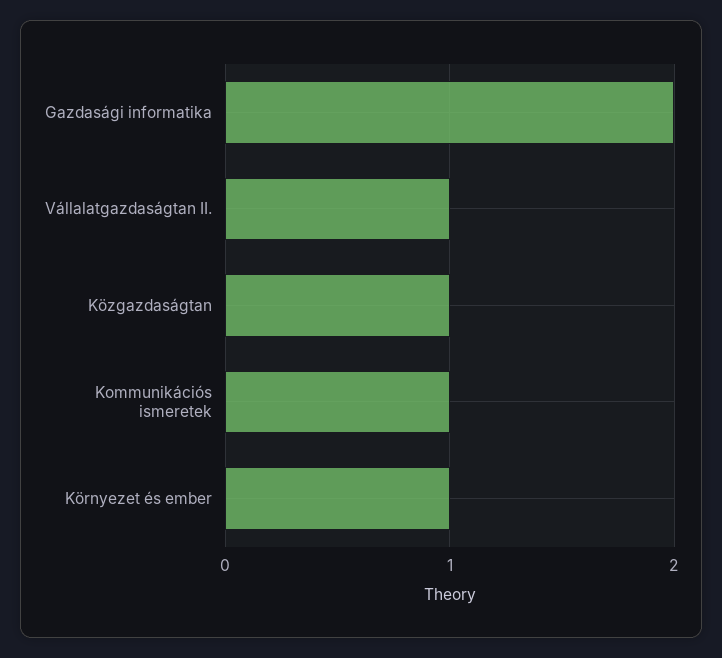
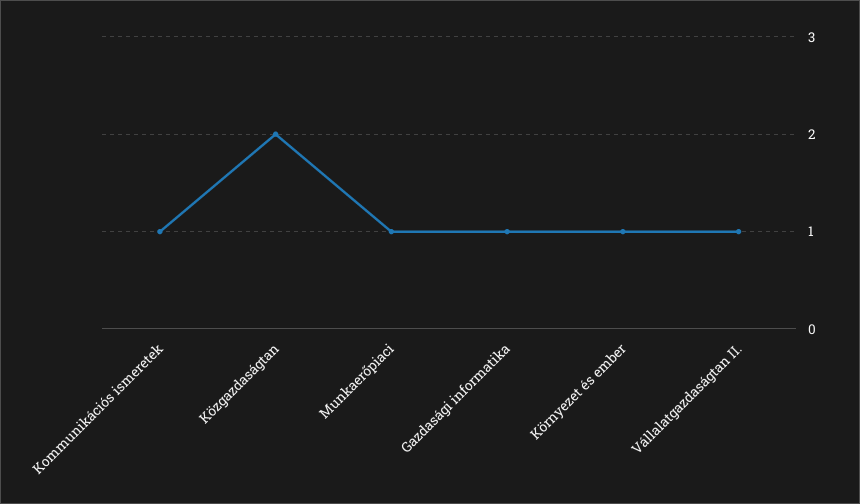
Gazdasági informatika: 2 -> 1
Közgazdaságtan: 1 -> 2
Munkaerőpiaci: none -> 1

